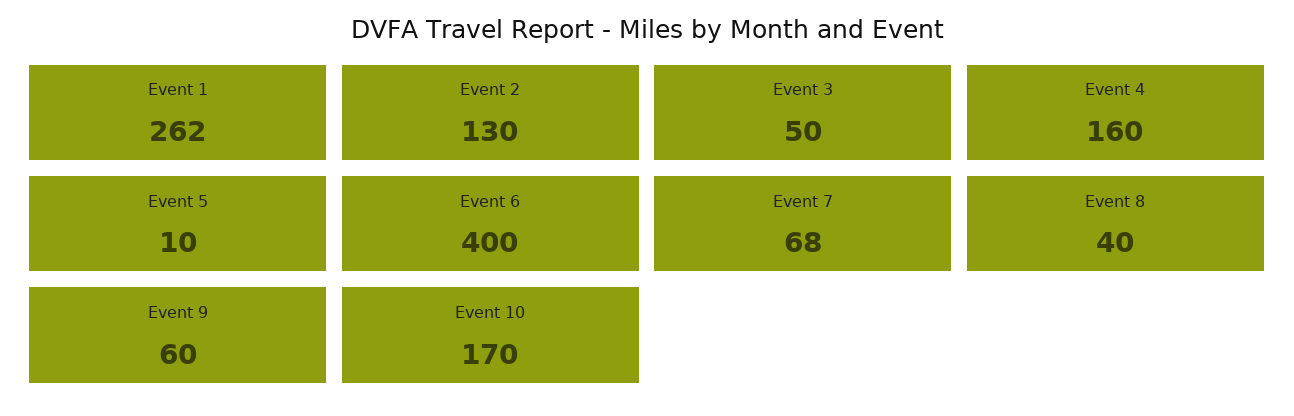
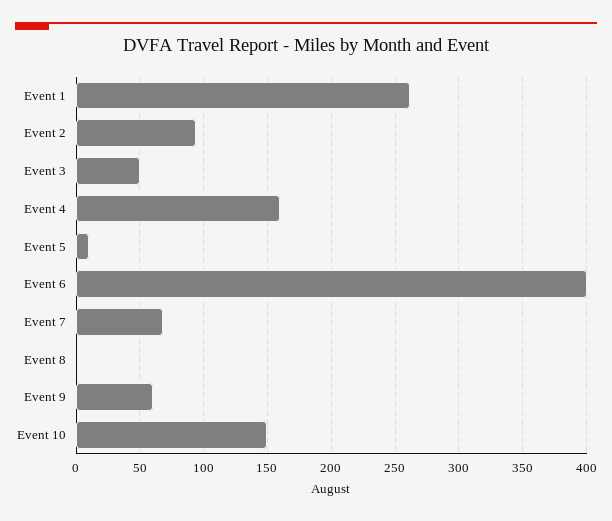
Event 2: 130 -> 95
Event 8: 40 -> 0
Event 10: 170 -> 150

